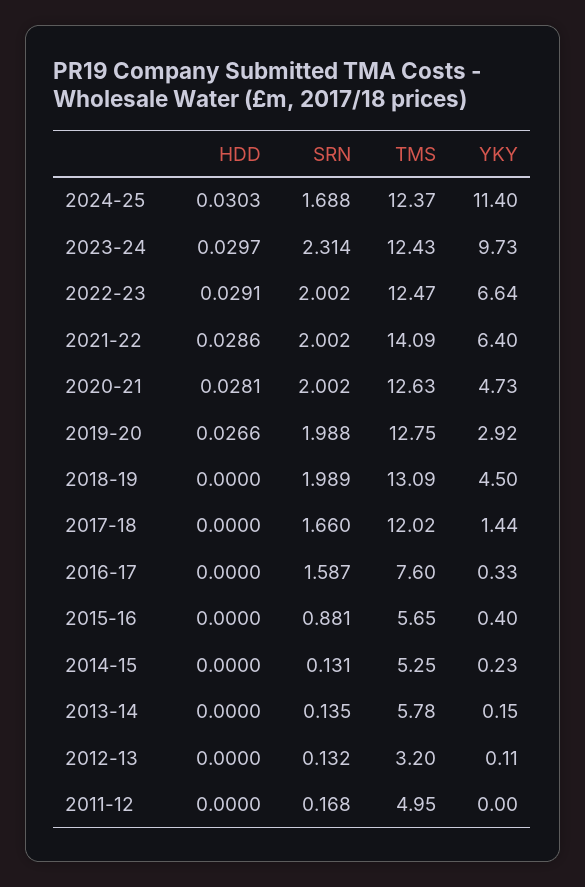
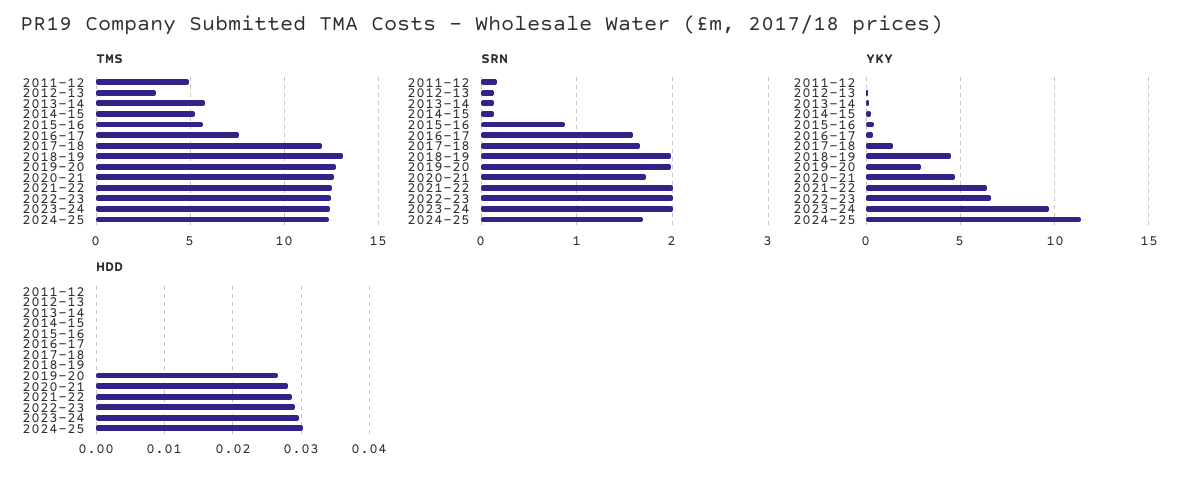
SRN, 2023-24: 2.314 -> 2
TMS, 2021-22: 14.09 -> 12.5
SRN, 2020-21: 2.002 -> 1.7

